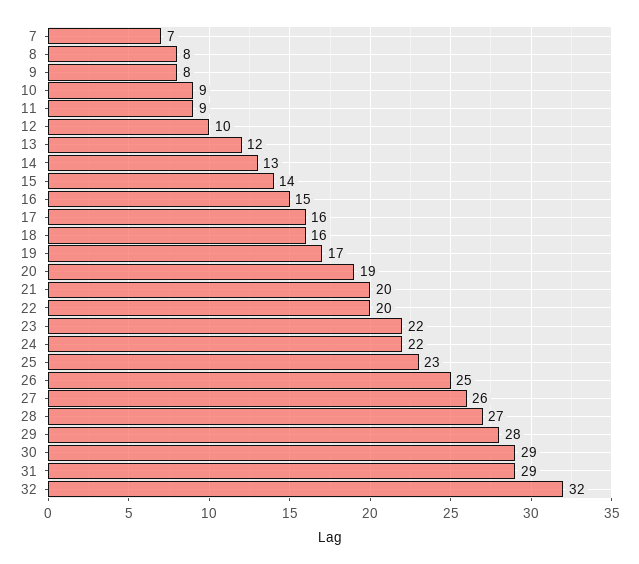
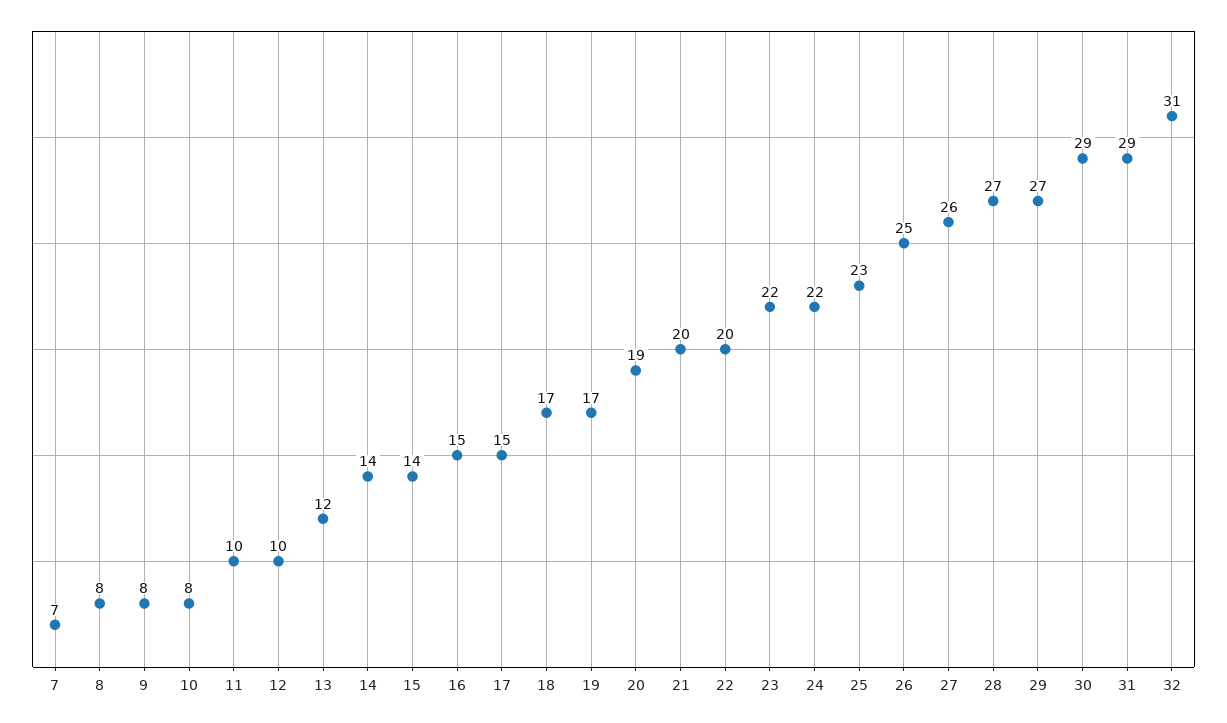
10: 9 -> 8
11: 9 -> 10
14: 13 -> 14
17: 16 -> 15
18: 16 -> 17
29: 28 -> 27
32: 32 -> 31

